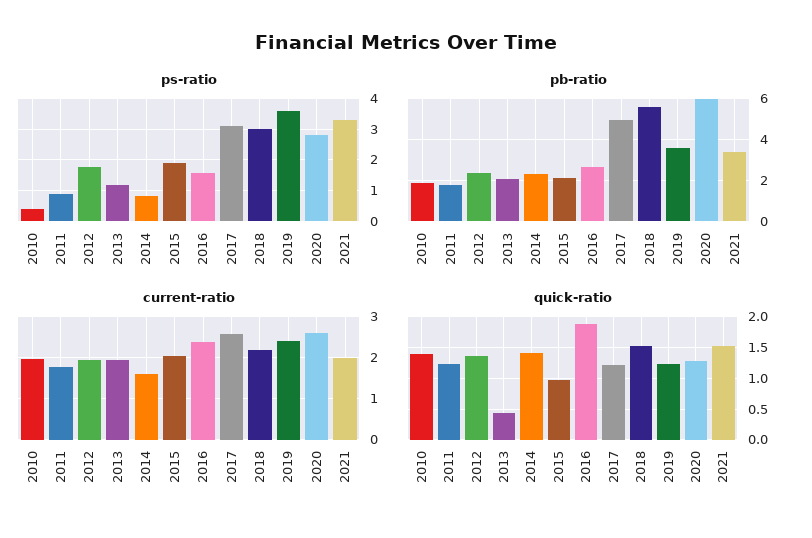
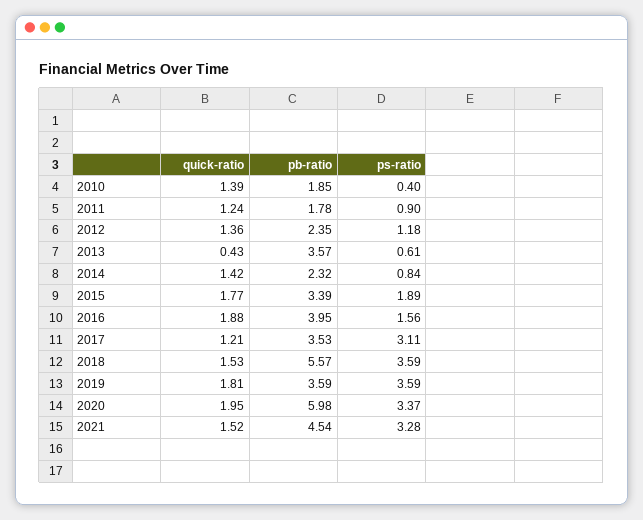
ps-ratio, 2012: 1.8 -> 1.18
ps-ratio, 2013: 1.2 -> 0.61
ps-ratio, 2018: 3 -> 3.59
ps-ratio, 2020: 2.8 -> 3.37
pb-ratio, 2013: 2 -> 3.57
pb-ratio, 2015: 2 -> 3.39
pb-ratio, 2016: 2.5 -> 3.95
pb-ratio, 2017: 5 -> 3.53
pb-ratio, 2021: 3.5 -> 4.54
current-ratio, 2010: 2 -> none
current-ratio, 2011: 1.8 -> none
current-ratio, 2012: 2 -> none
current-ratio, 2013: 2 -> none
current-ratio, 2014: 1.6 -> none
current-ratio, 2015: 2 -> none
current-ratio, 2016: 2.4 -> none
current-ratio, 2017: 2.6 -> none
current-ratio, 2018: 2.2 -> none
current-ratio, 2019: 2.4 -> none
current-ratio, 2020: 2.6 -> none
current-ratio, 2021: 2 -> none
quick-ratio, 2015: 1 -> 1.77
quick-ratio, 2019: 1.2 -> 1.81
quick-ratio, 2020: 1.3 -> 1.95

